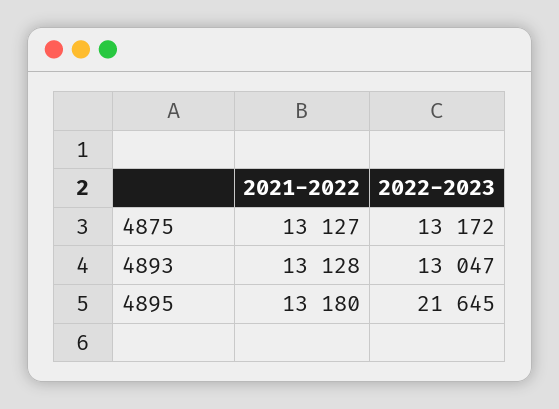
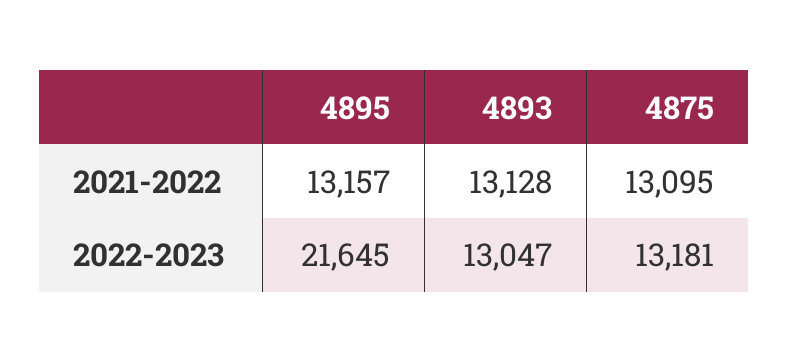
2021-2022, 4875: 13127 -> 13095
2022-2023, 4875: 13172 -> 13181
2021-2022, 4895: 13180 -> 13157

